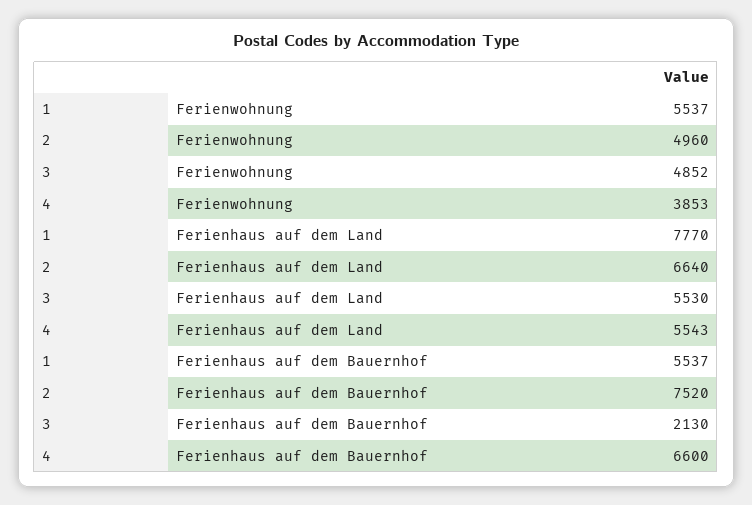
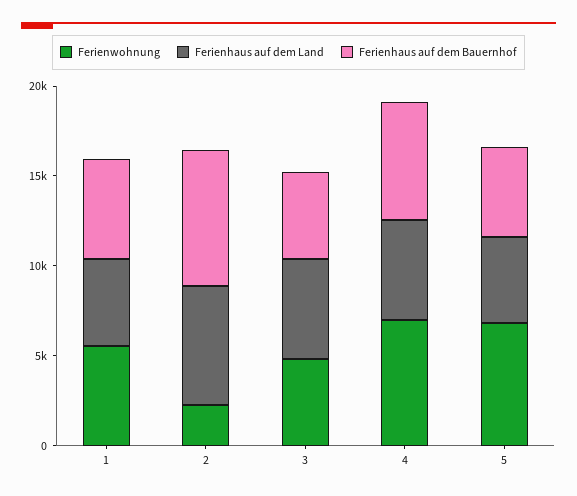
Ferienwohnung, 2: 4960 -> 2000
Ferienwohnung, 4: 3853 -> 7000
Ferienhaus auf dem Land, 1: 7770 -> 5000
Ferienhaus auf dem Bauernhof, 3: 2130 -> 5000
Ferienwohnung, 5: none -> 7000
Ferienhaus auf dem Land, 5: none -> 5000
Ferienhaus auf dem Bauernhof, 5: none -> 5000

